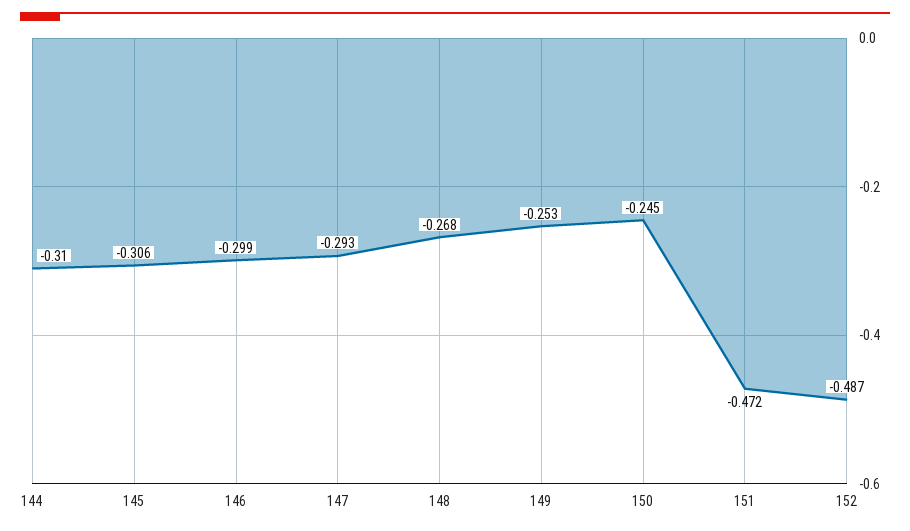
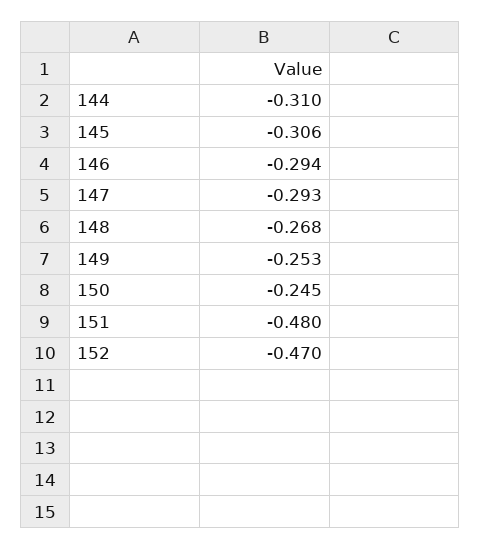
146: -0.299 -> -0.294
151: -0.472 -> -0.48
152: -0.487 -> -0.47

